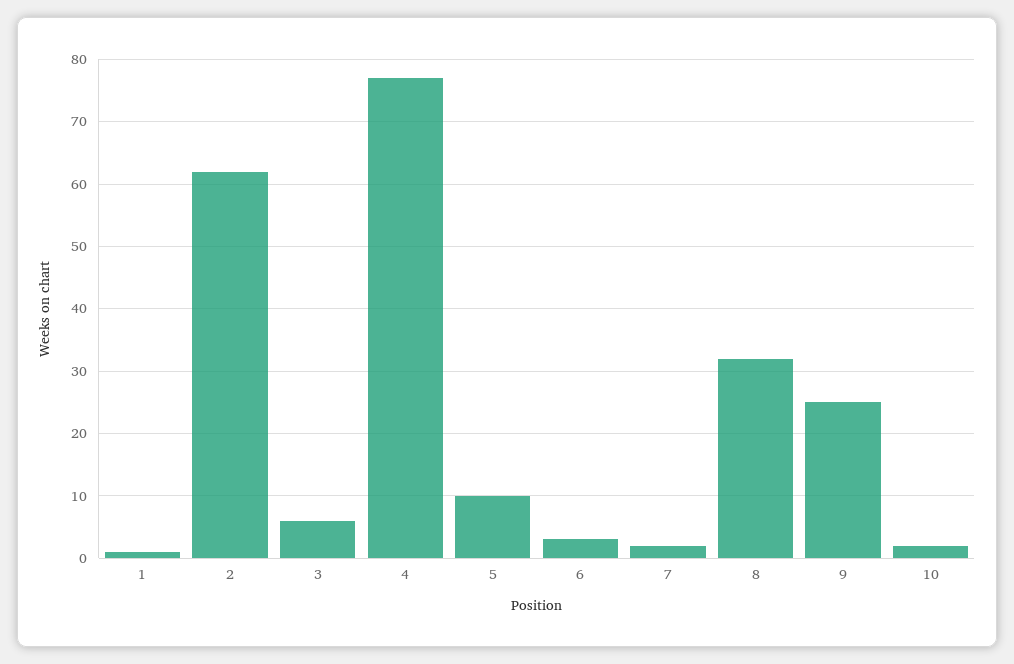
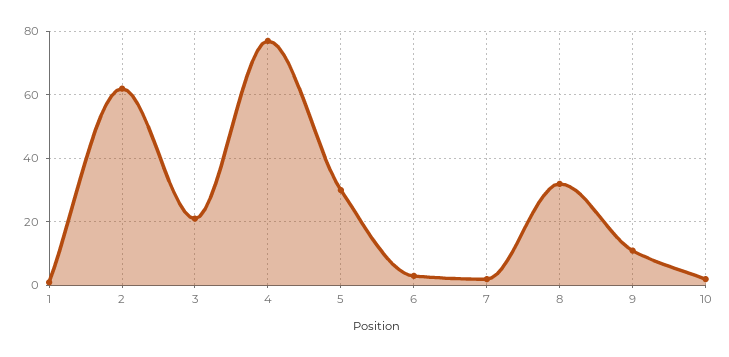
3: 6 -> 20
5: 10 -> 30
9: 25 -> 10

